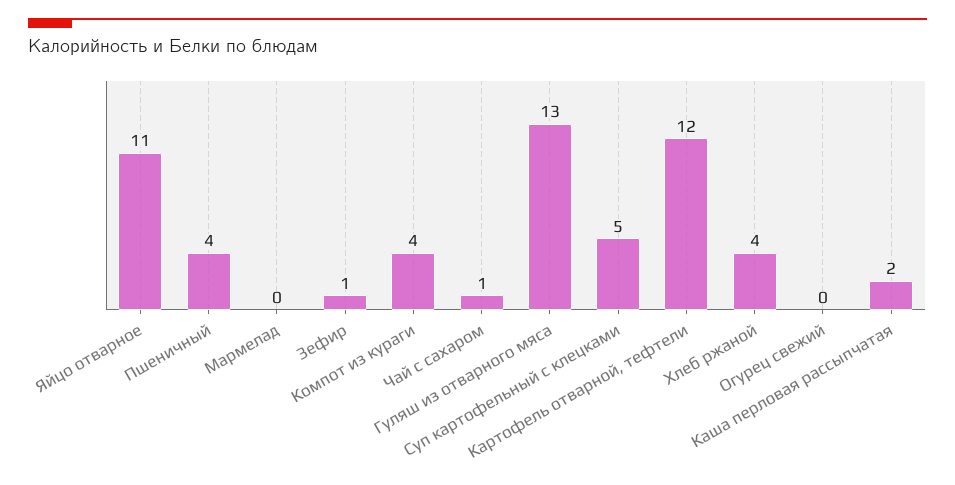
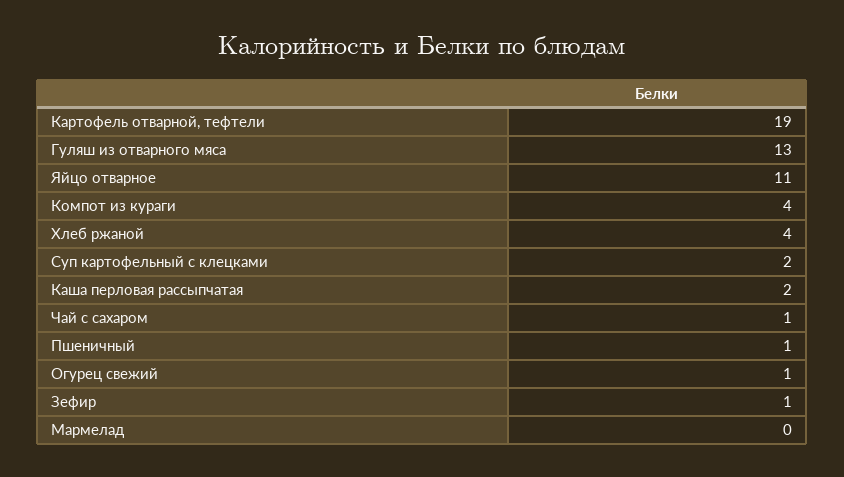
Пшеничный: 4 -> 1
Суп картофельный с клецками: 5 -> 2
Картофель отварной, тефтели: 12 -> 19
Огурец свежий: 0 -> 1

